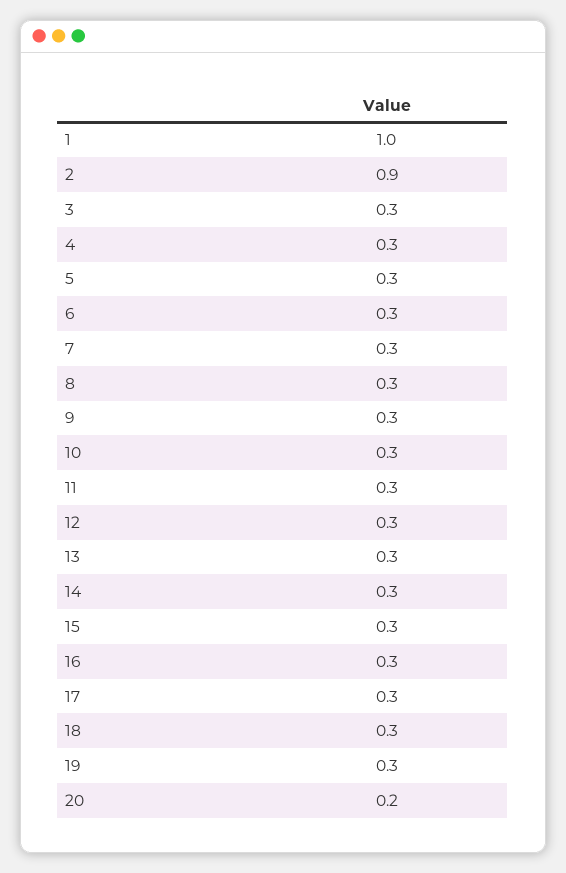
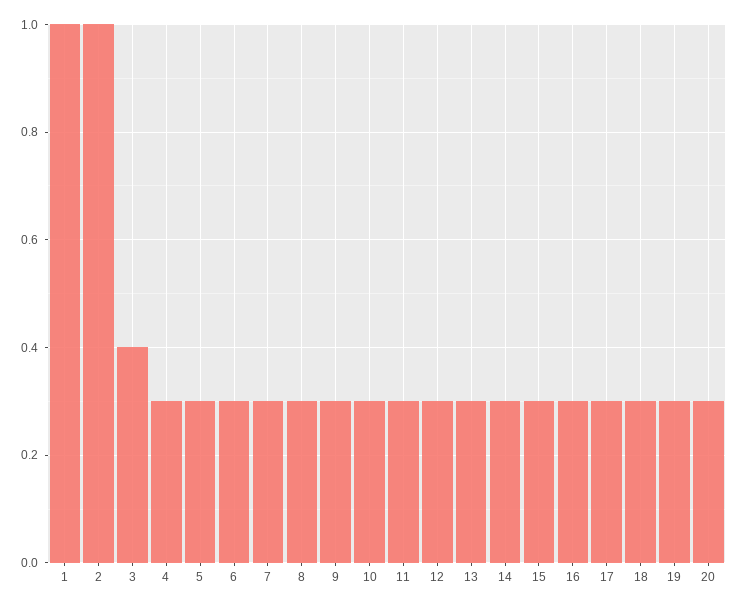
2: 0.9 -> 1
3: 0.3 -> 0.4
20: 0.2 -> 0.3

